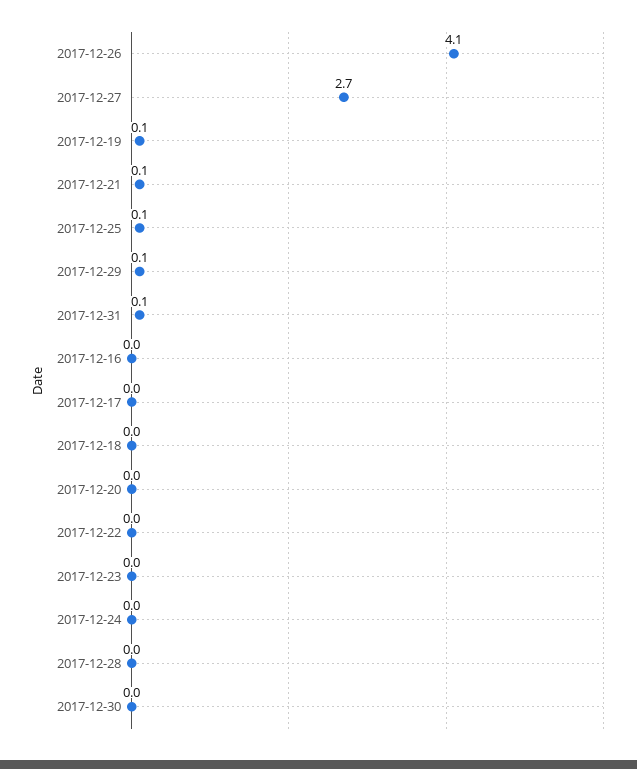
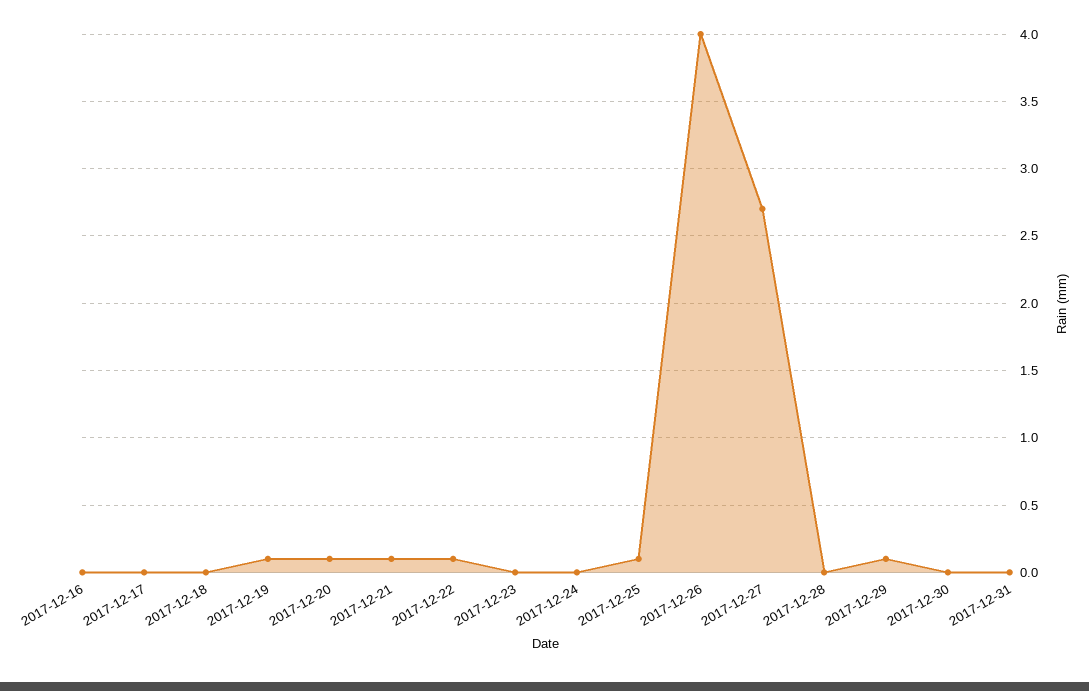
2017-12-26: 4.1 -> 4
2017-12-31: 0.1 -> 0
2017-12-20: 0 -> 0.1
2017-12-22: 0 -> 0.1

